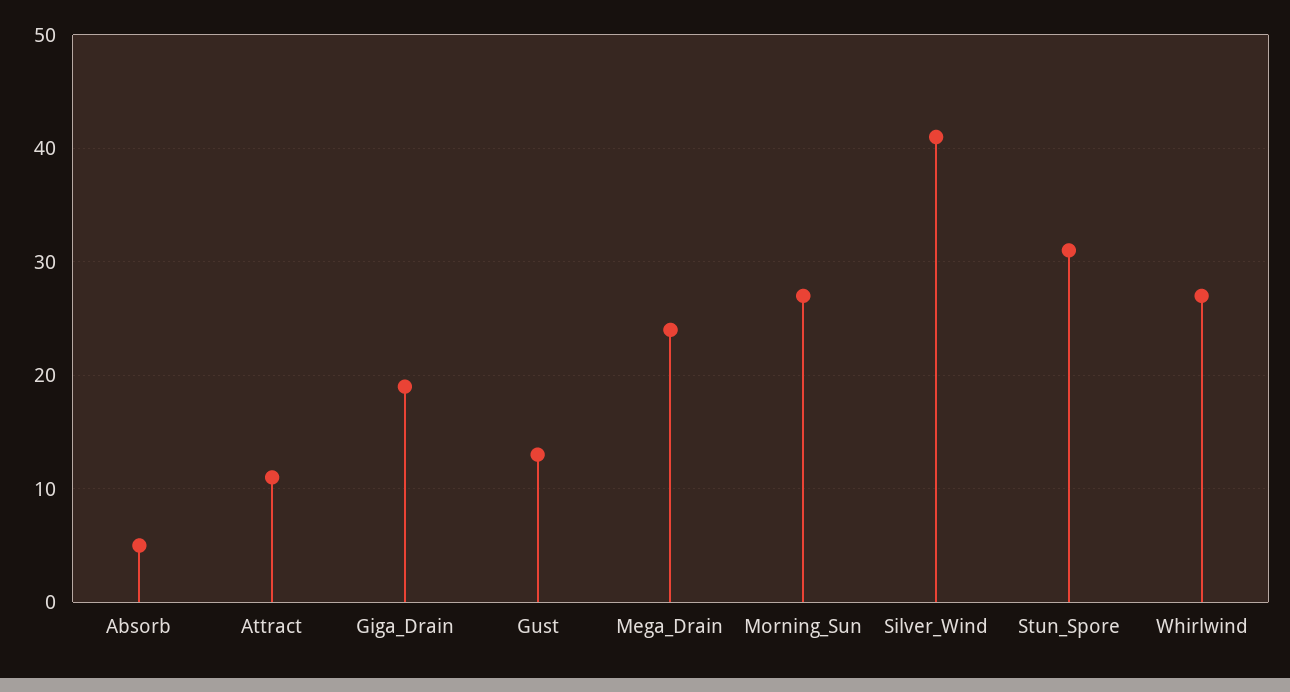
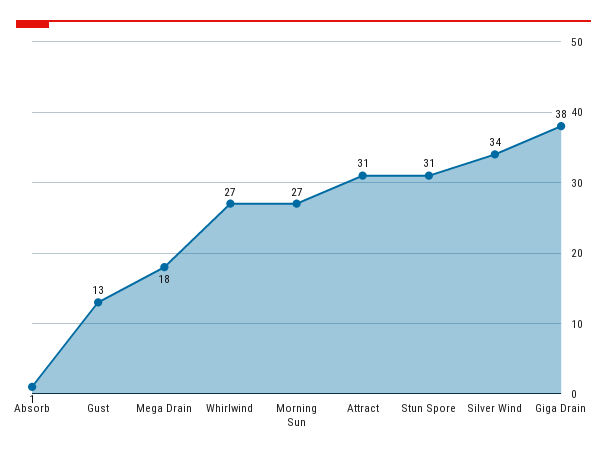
Absorb: 5 -> 1
Attract: 11 -> 31
Giga_Drain: 19 -> 38
Mega_Drain: 24 -> 18
Silver_Wind: 41 -> 34

